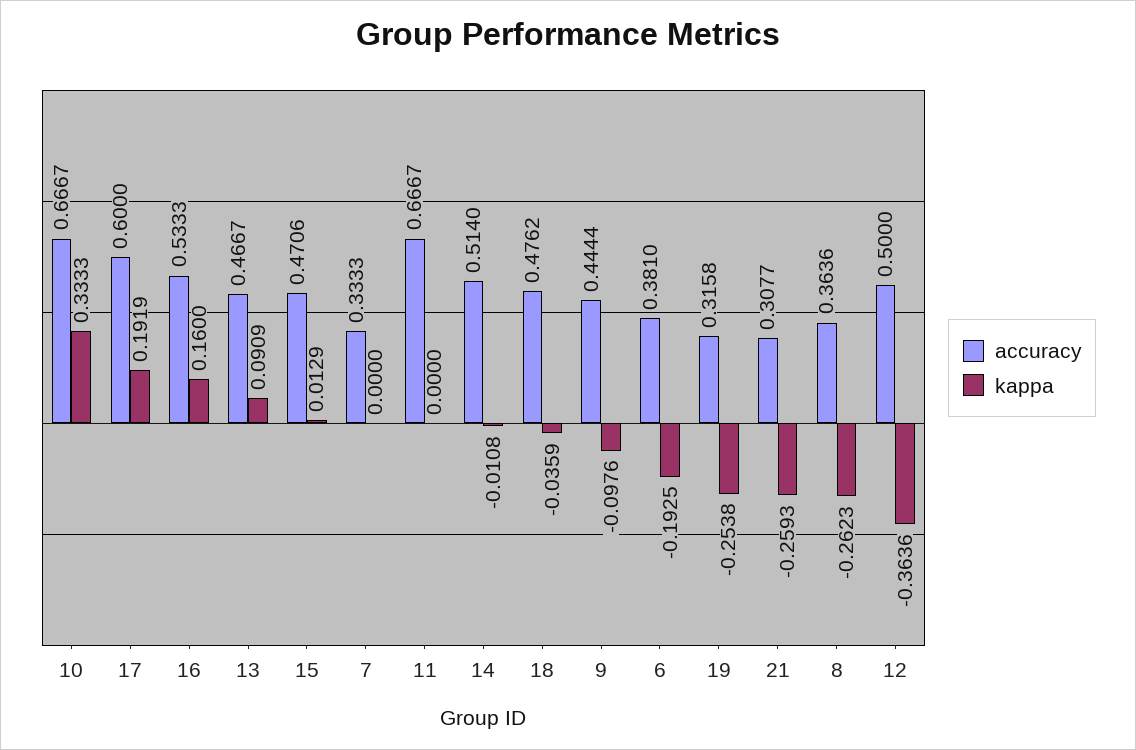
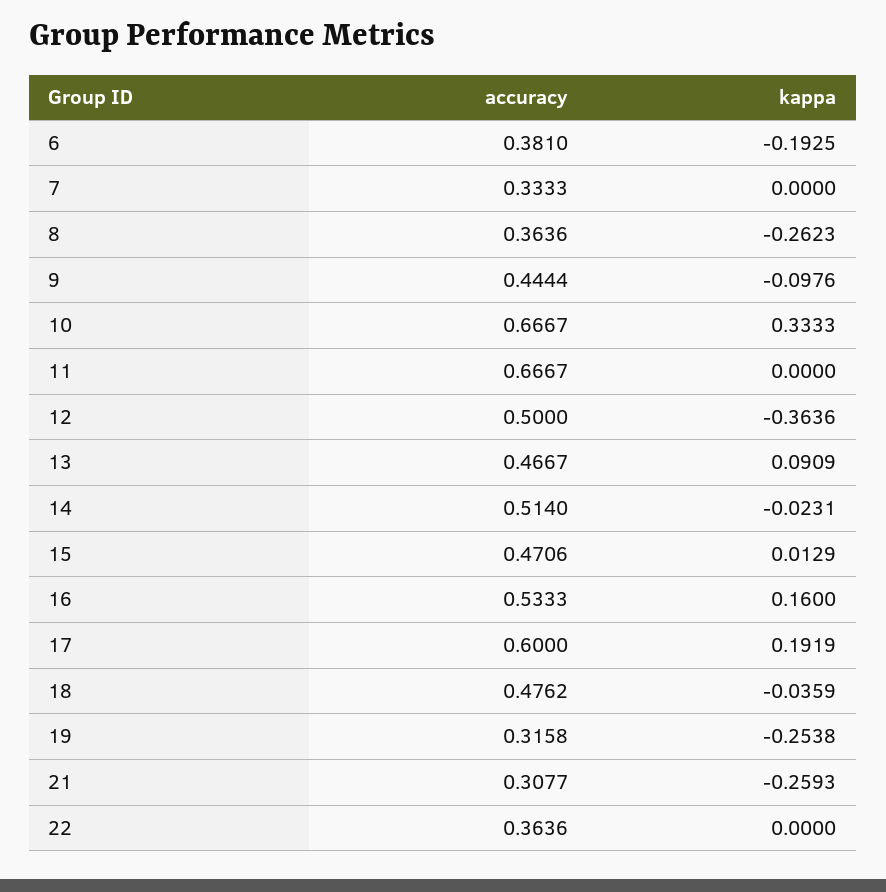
kappa, 14: -0.0108 -> -0.0231
accuracy, 22: none -> 0.3636
kappa, 22: none -> 0

